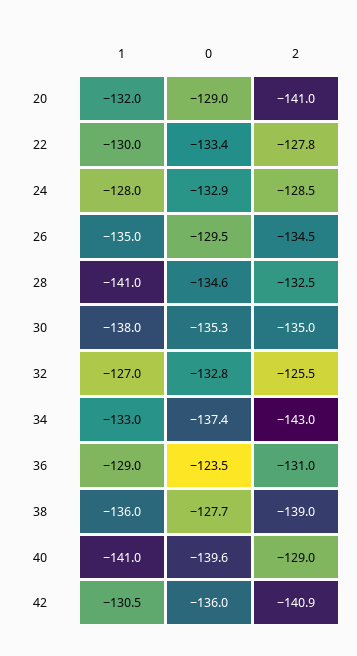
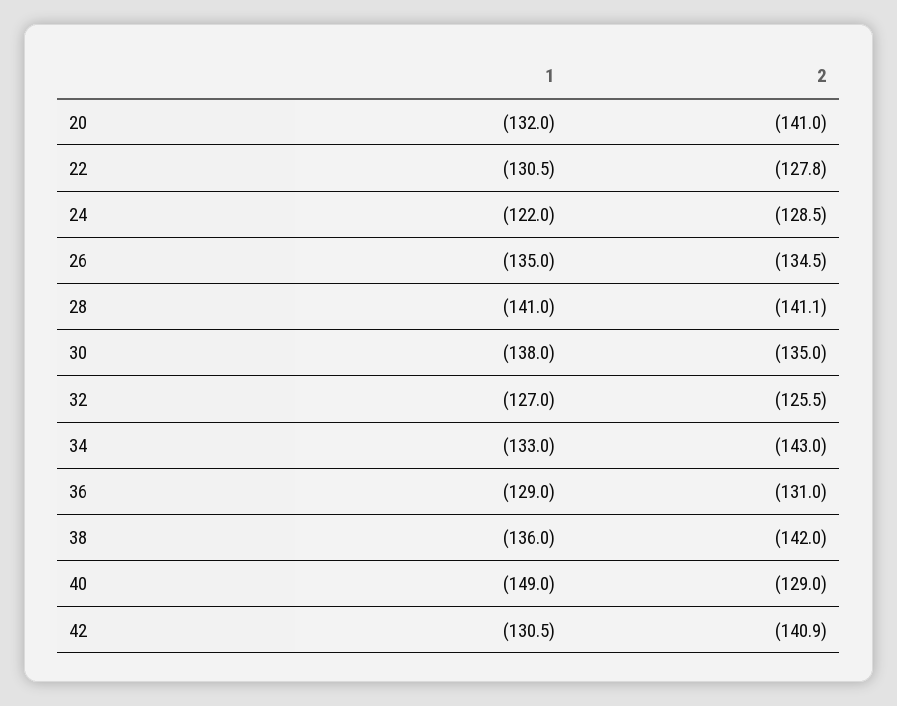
0, 20: -129 -> none
1, 22: -130 -> -130.5
0, 22: -133.4 -> none
1, 24: -128 -> -122
0, 24: -132.9 -> none
0, 26: -129.5 -> none
0, 28: -134.6 -> none
2, 28: -132.5 -> -141.1
0, 30: -135.3 -> none
0, 32: -132.8 -> none
0, 34: -137.4 -> none
0, 36: -123.5 -> none
0, 38: -127.7 -> none
2, 38: -139 -> -142
1, 40: -141 -> -149
0, 40: -139.6 -> none
0, 42: -136 -> none

